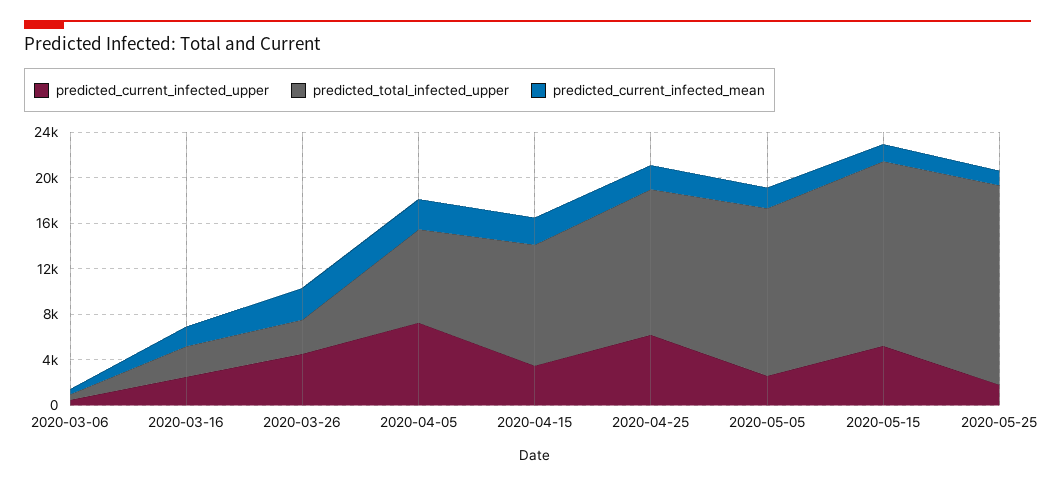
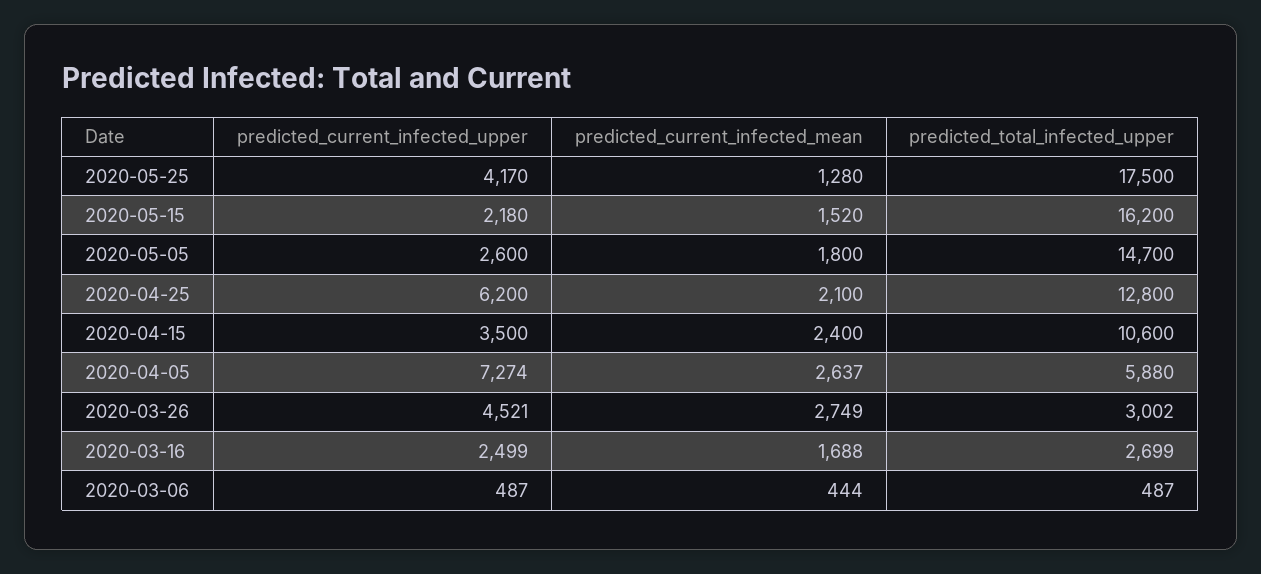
predicted_total_infected_upper, 2020-04-05: 8000 -> 5880
predicted_current_infected_upper, 2020-05-15: 5000 -> 2180
predicted_current_infected_upper, 2020-05-25: 2000 -> 4170

